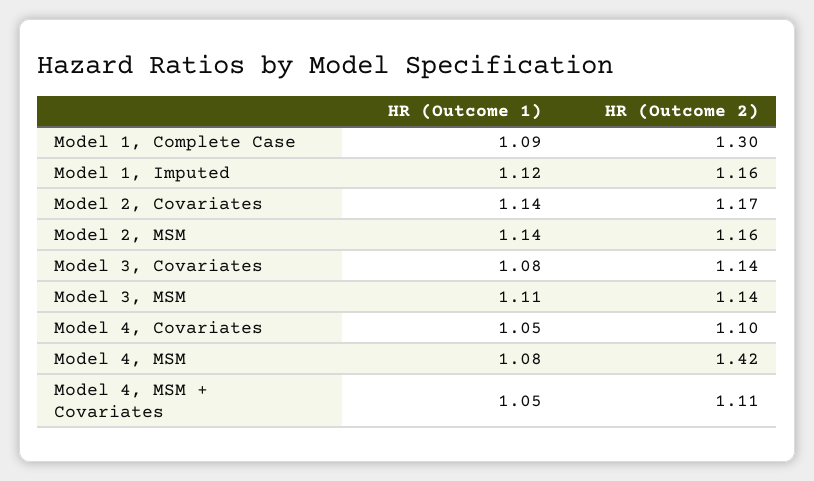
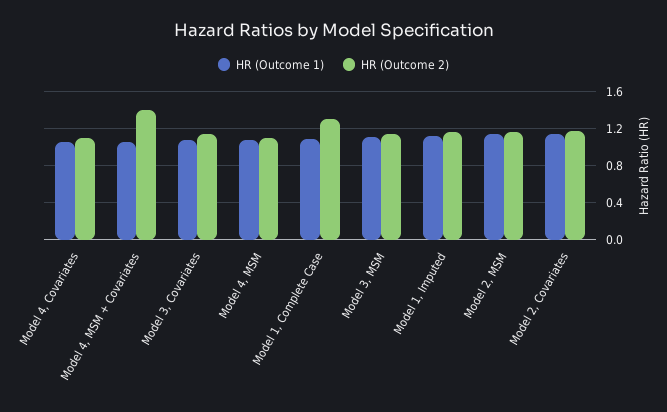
HR (Outcome 2), Model 4, MSM: 1.42 -> 1.1
HR (Outcome 2), Model 4, MSM + Covariates: 1.11 -> 1.4

